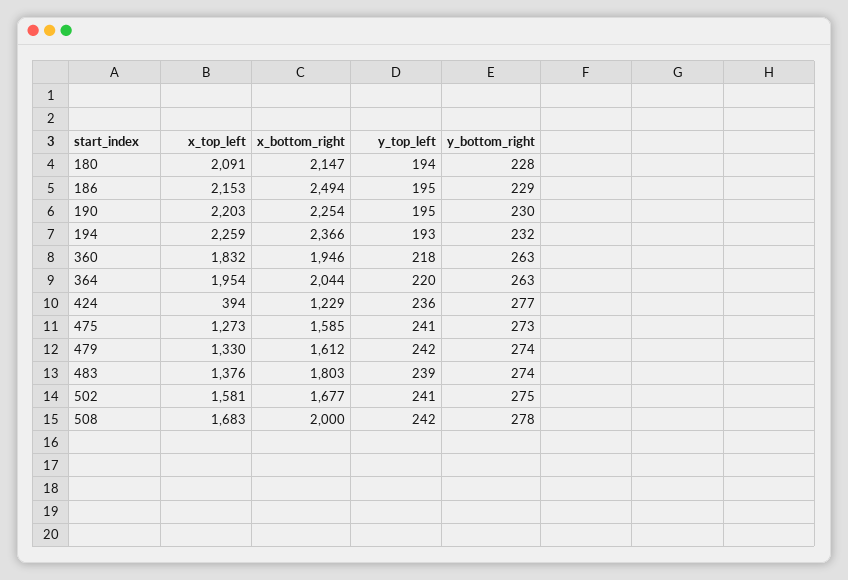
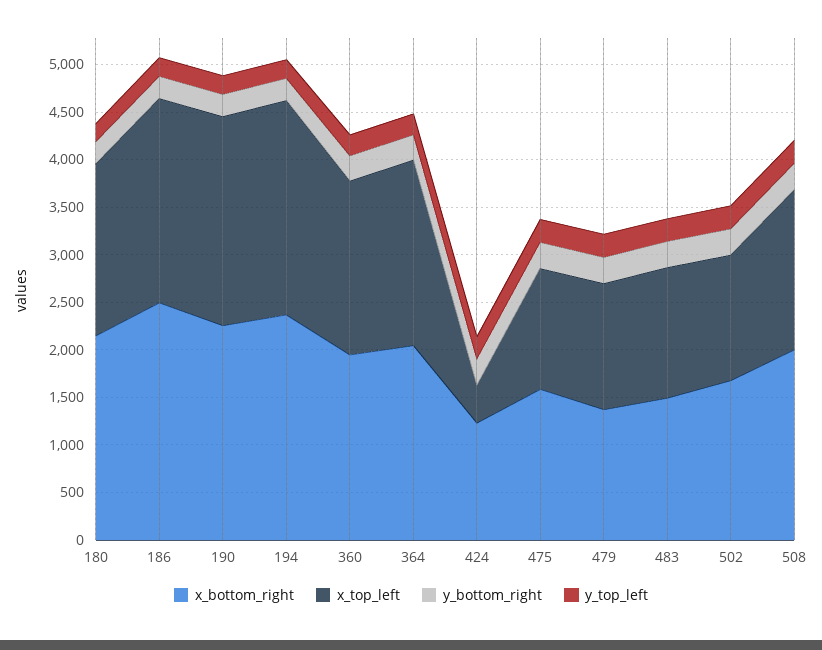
x_top_left, 180: 2091 -> 1800
x_bottom_right, 479: 1612 -> 1400
x_bottom_right, 483: 1803 -> 1500
x_top_left, 502: 1581 -> 1300

